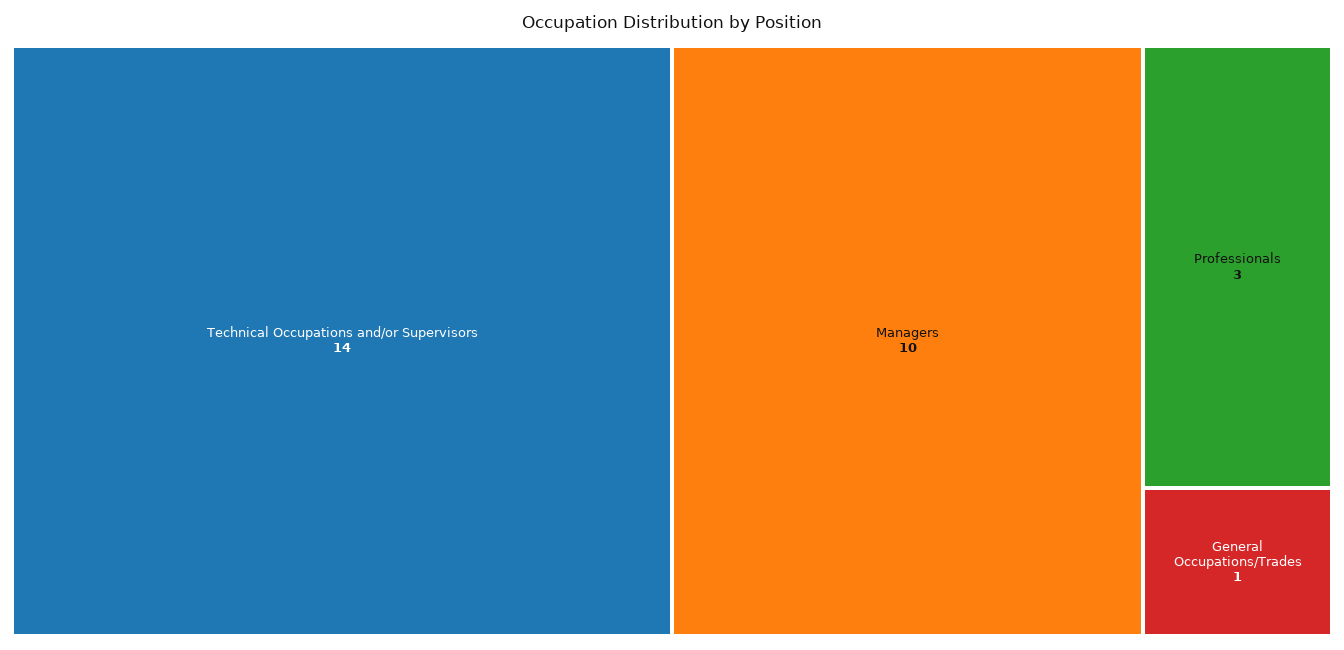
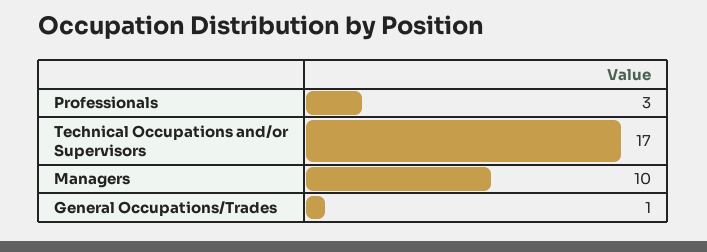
Technical Occupations and/or Supervisors: 14 -> 17

